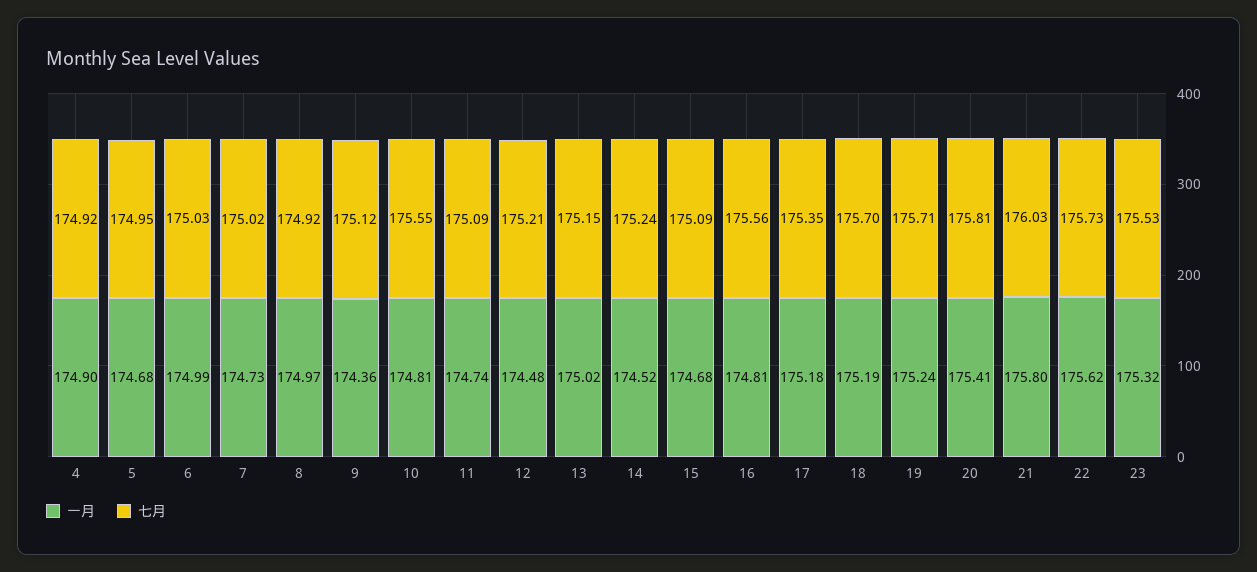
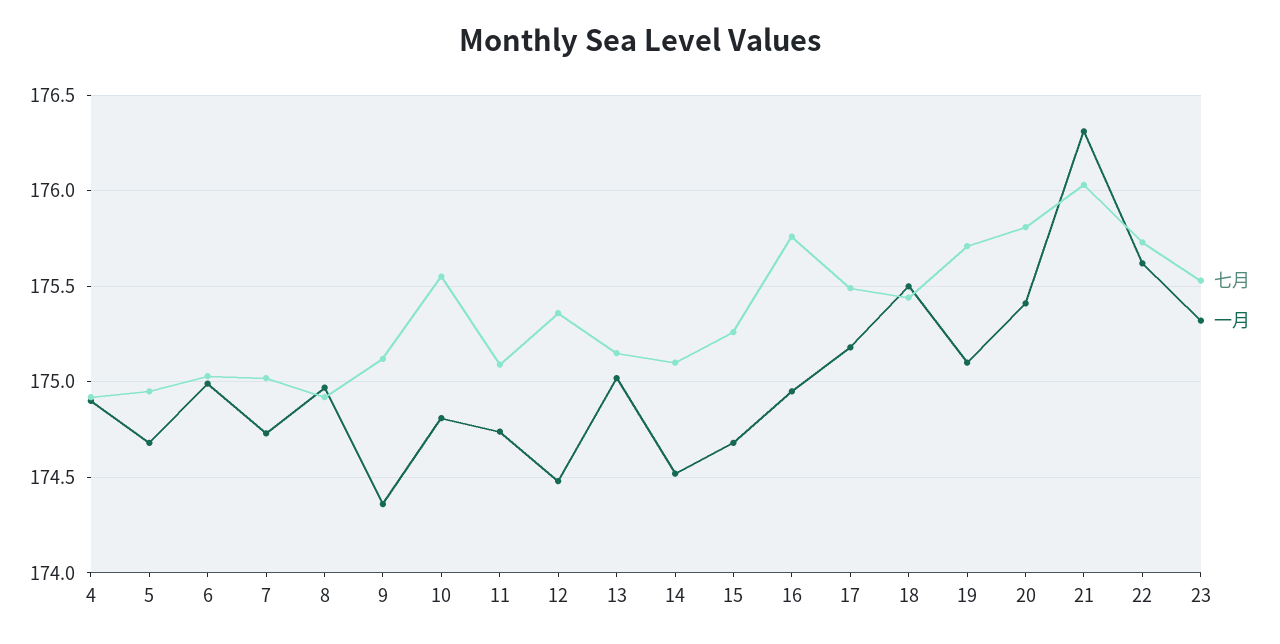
七月, 12: 175.21 -> 175.35
七月, 14: 175.24 -> 175.1
七月, 15: 175.09 -> 175.25
一月, 16: 174.81 -> 174.95
七月, 16: 175.56 -> 175.75
七月, 17: 175.35 -> 175.5
一月, 18: 175.19 -> 175.5
七月, 18: 175.7 -> 175.45
一月, 19: 175.24 -> 175.1
一月, 21: 175.8 -> 176.3

